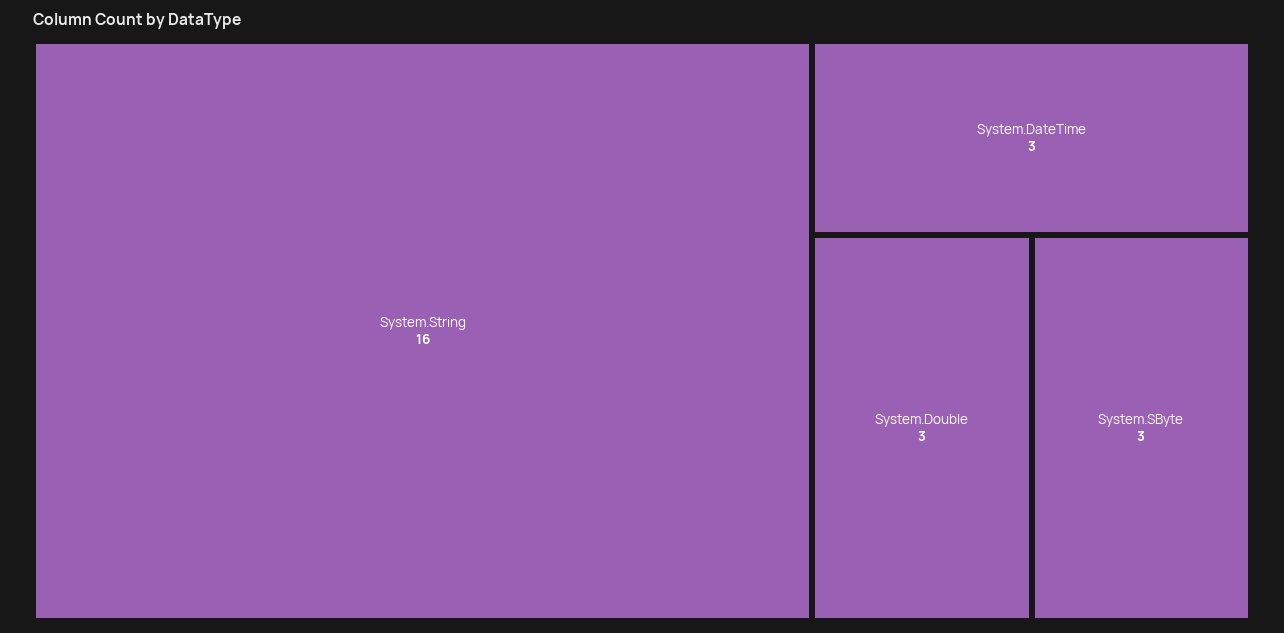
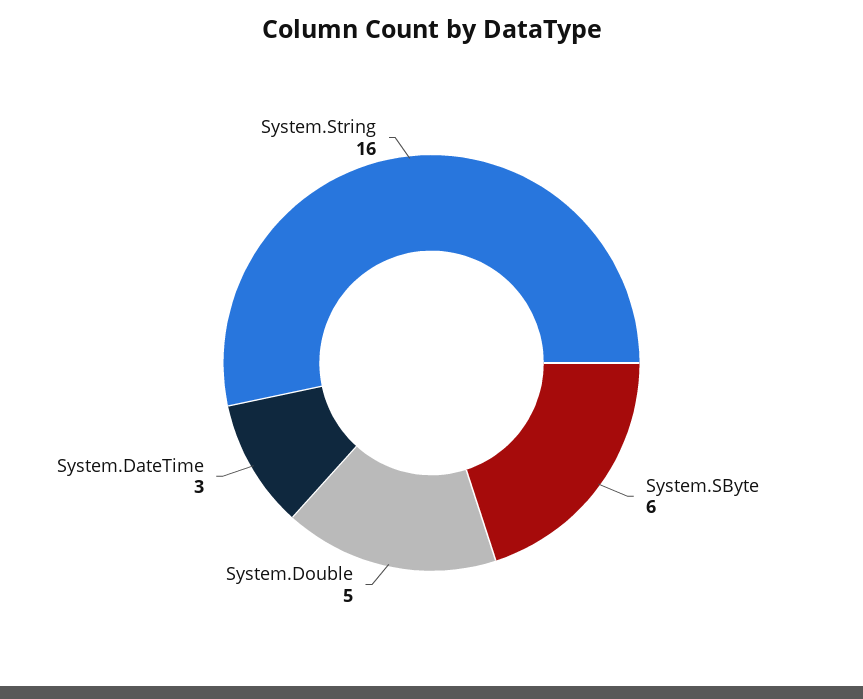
System.Double: 3 -> 5
System.SByte: 3 -> 6

